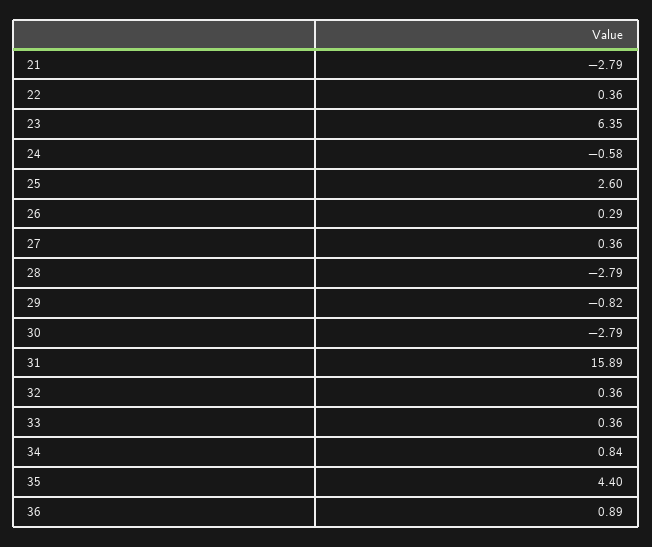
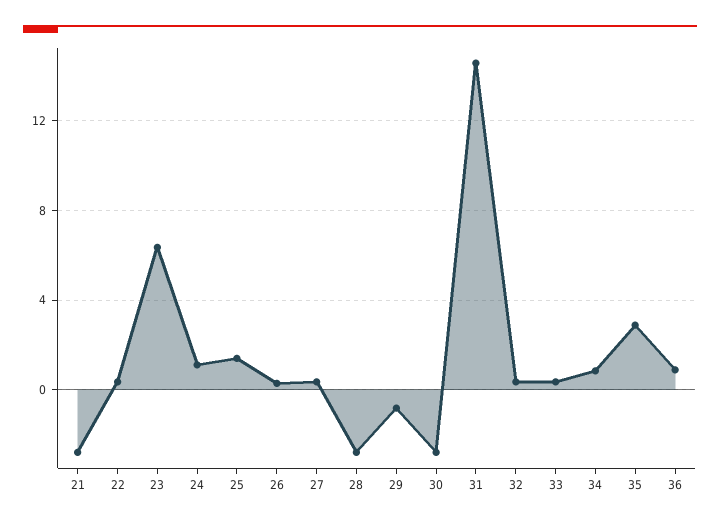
24: -0.58 -> 1
25: 2.6 -> 1.5
31: 15.89 -> 14.5
35: 4.4 -> 3

